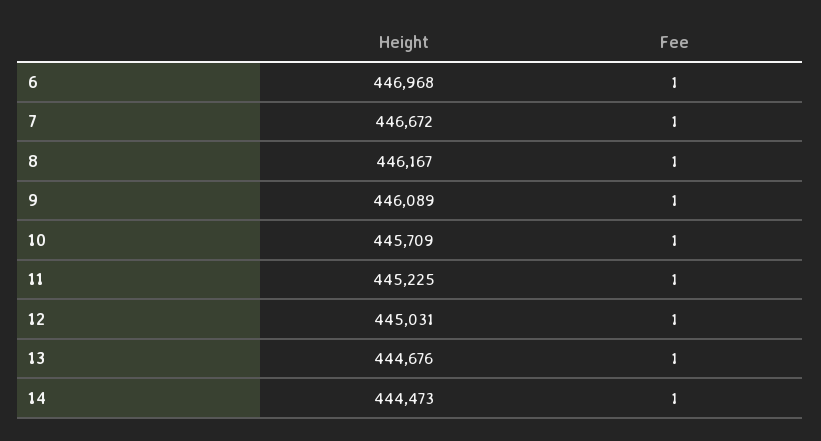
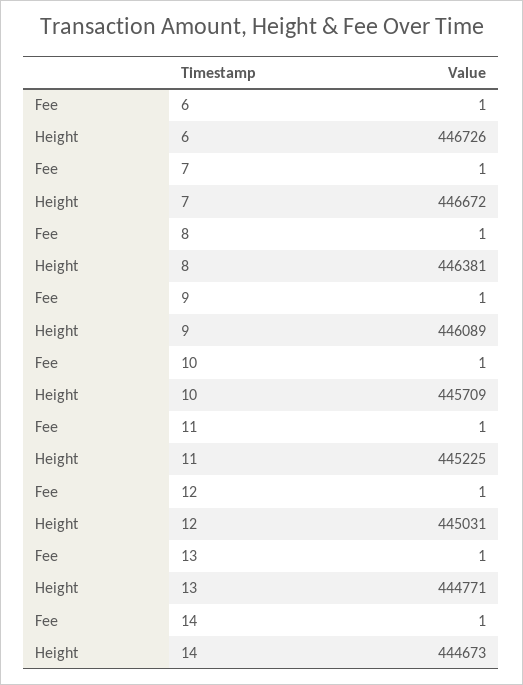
Height, 6: 446968 -> 446726
Height, 8: 446167 -> 446381
Height, 13: 444676 -> 444771
Height, 14: 444473 -> 444673

